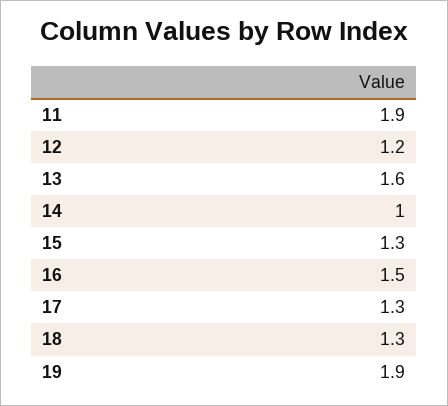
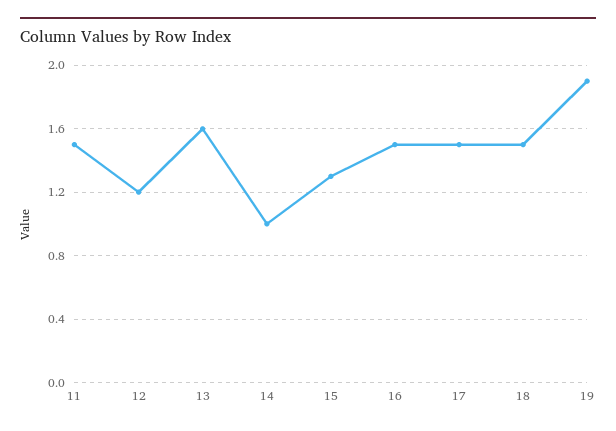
11: 1.9 -> 1.5
17: 1.3 -> 1.5
18: 1.3 -> 1.5

